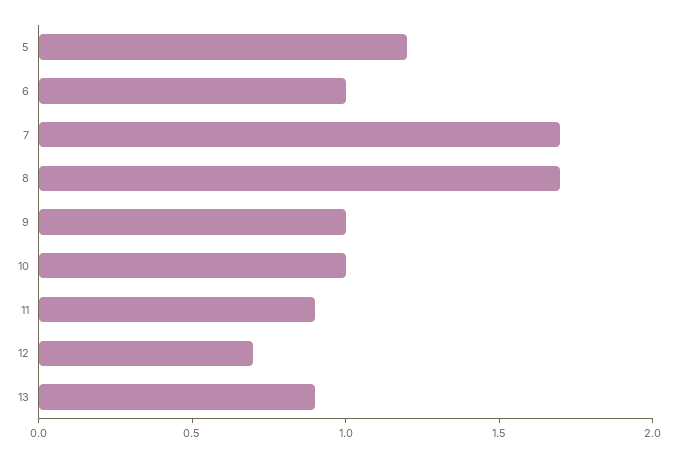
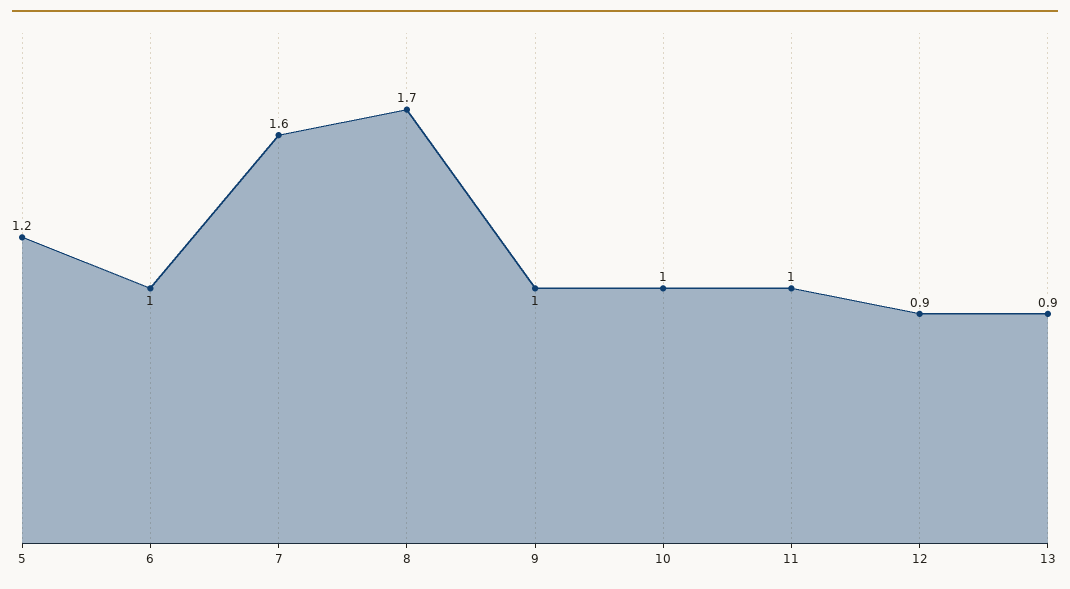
7: 1.7 -> 1.6
11: 0.9 -> 1
12: 0.7 -> 0.9

